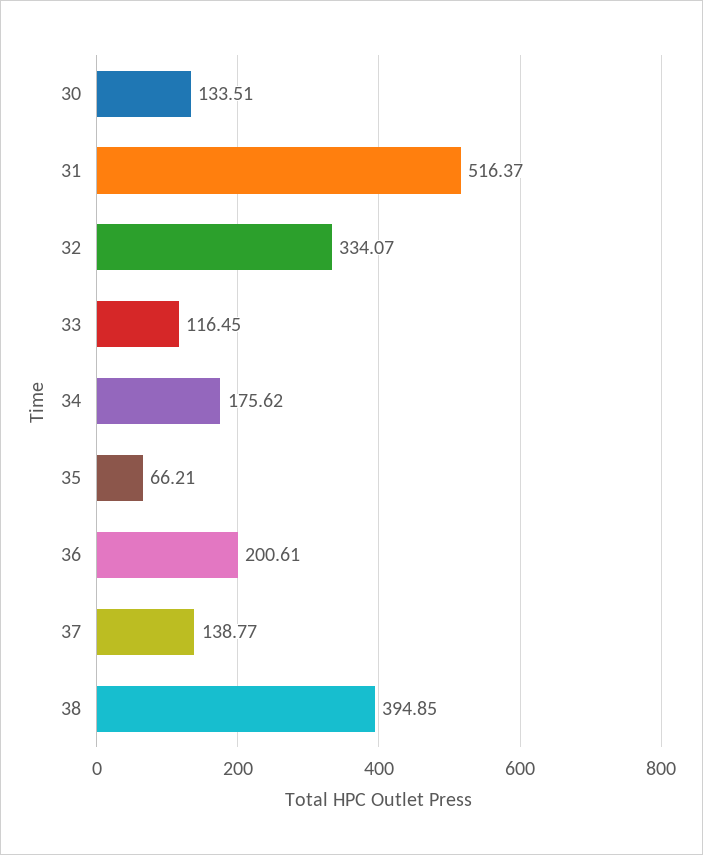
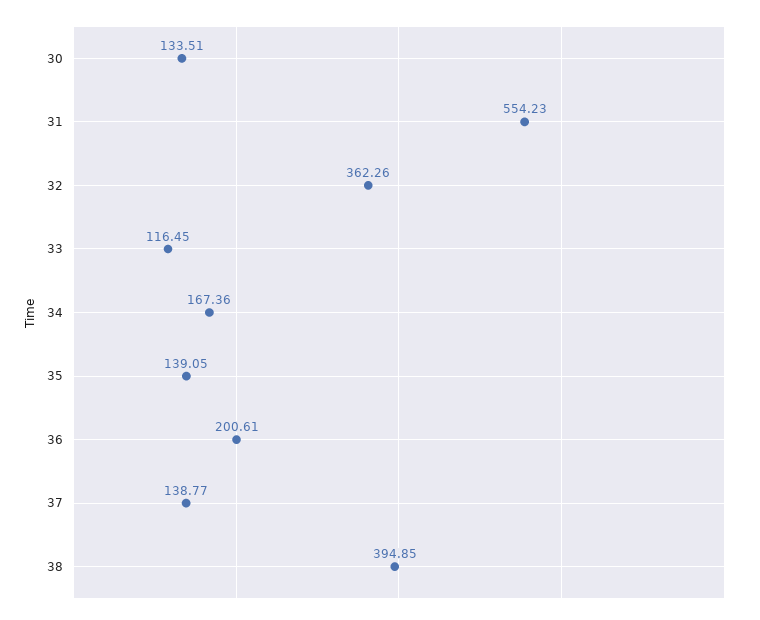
31: 516.37 -> 554.23
32: 334.07 -> 362.26
34: 175.62 -> 167.36
35: 66.21 -> 139.05

